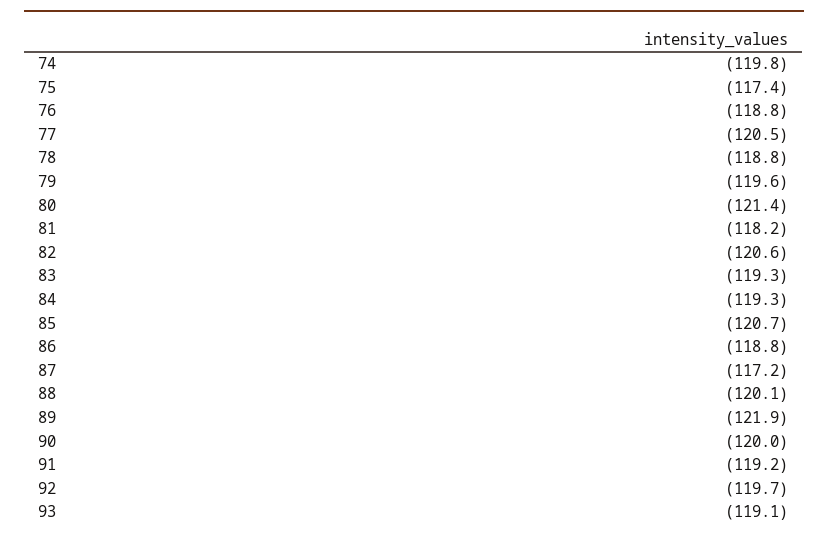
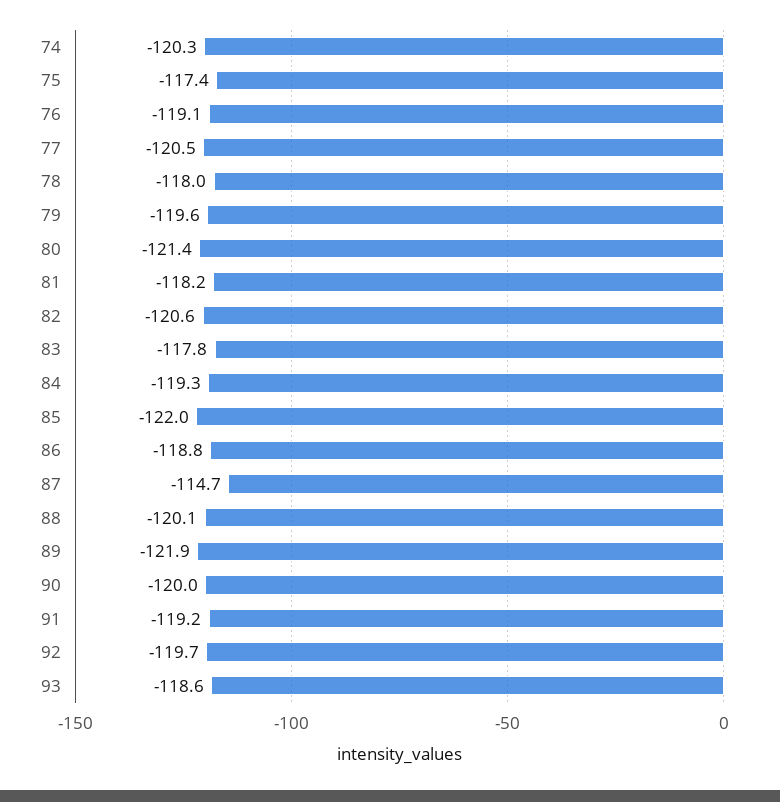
74: -119.8 -> -120.3
76: -118.8 -> -119.1
78: -118.8 -> -118
83: -119.3 -> -117.8
85: -120.7 -> -122
87: -117.2 -> -114.7
93: -119.1 -> -118.6

